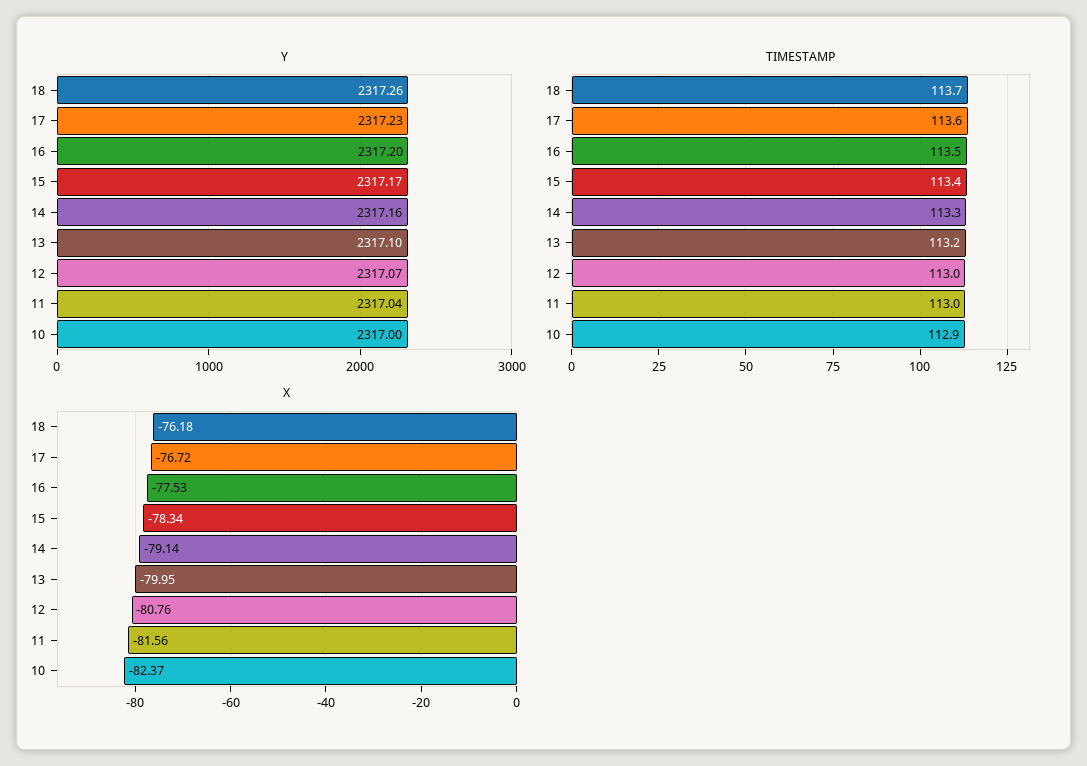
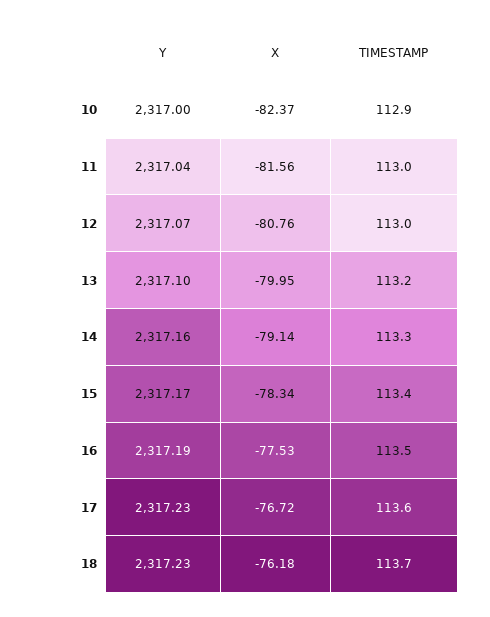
Y, 18: 2317.26 -> 2317.23
Y, 16: 2317.2 -> 2317.19

